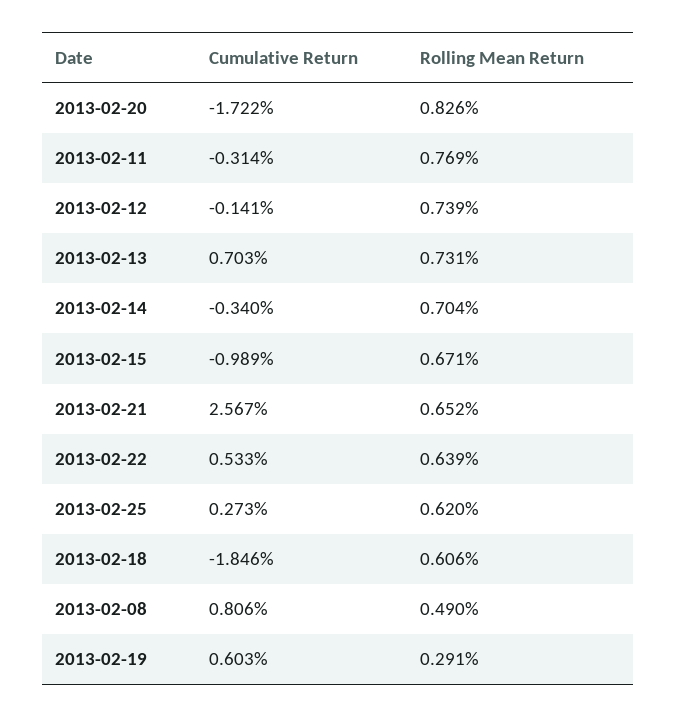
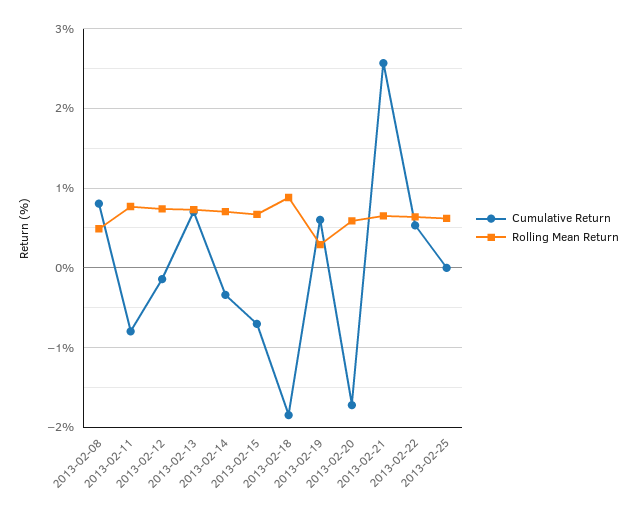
Rolling Mean Return, 2013-02-20: 0.826 -> 0.6
Cumulative Return, 2013-02-11: -0.314 -> -0.8
Cumulative Return, 2013-02-15: -0.989 -> -0.7
Cumulative Return, 2013-02-25: 0.273 -> 0
Rolling Mean Return, 2013-02-18: 0.606 -> 0.9

